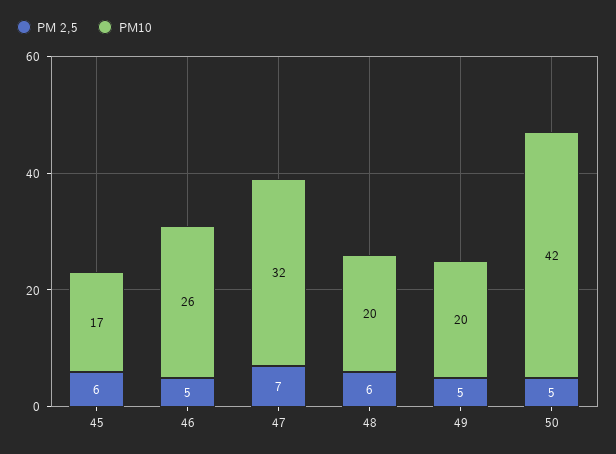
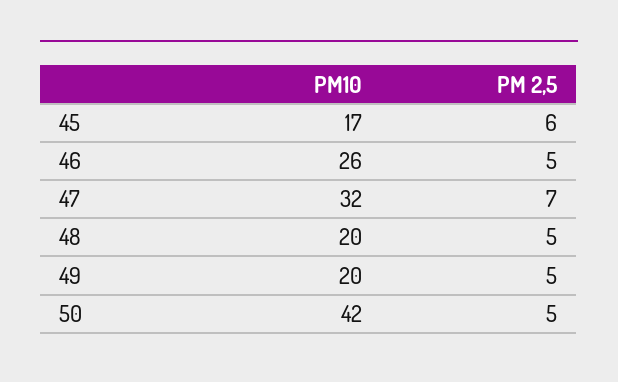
PM 2,5, 48: 6 -> 5

